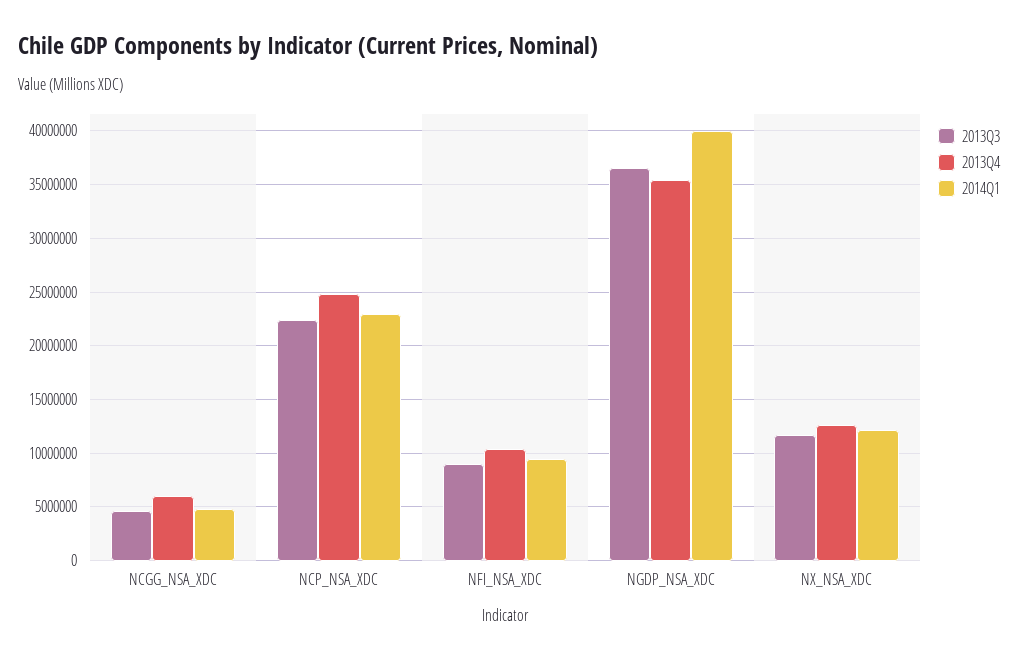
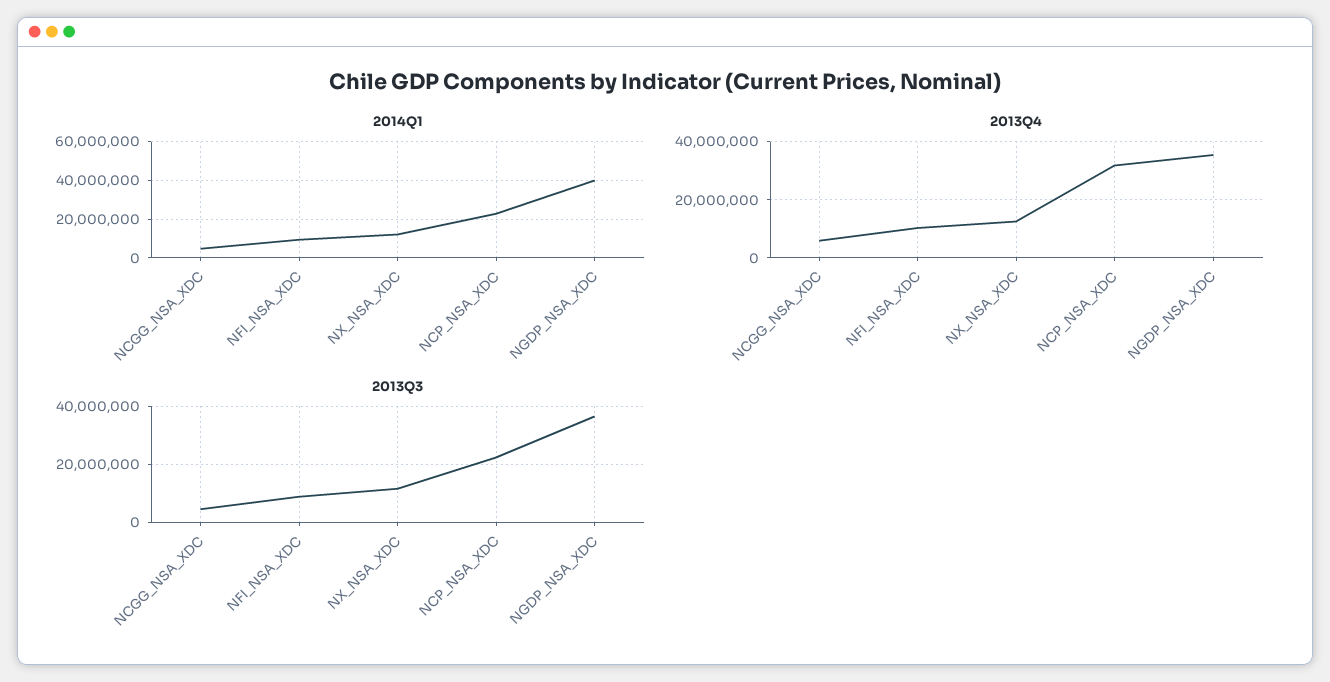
2013Q4, NCP_NSA_XDC: 25000000 -> 32500000

